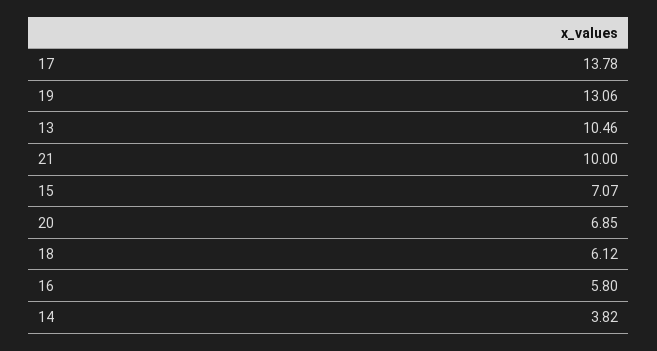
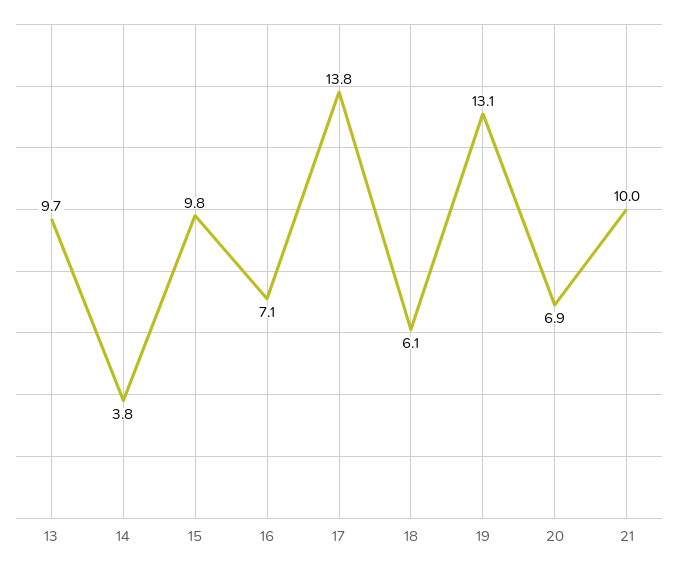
13: 10.46 -> 9.7
15: 7.07 -> 9.8
16: 5.8 -> 7.1

